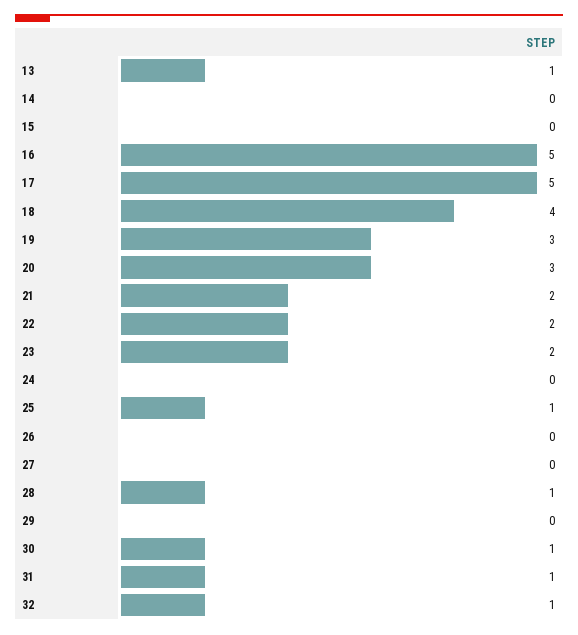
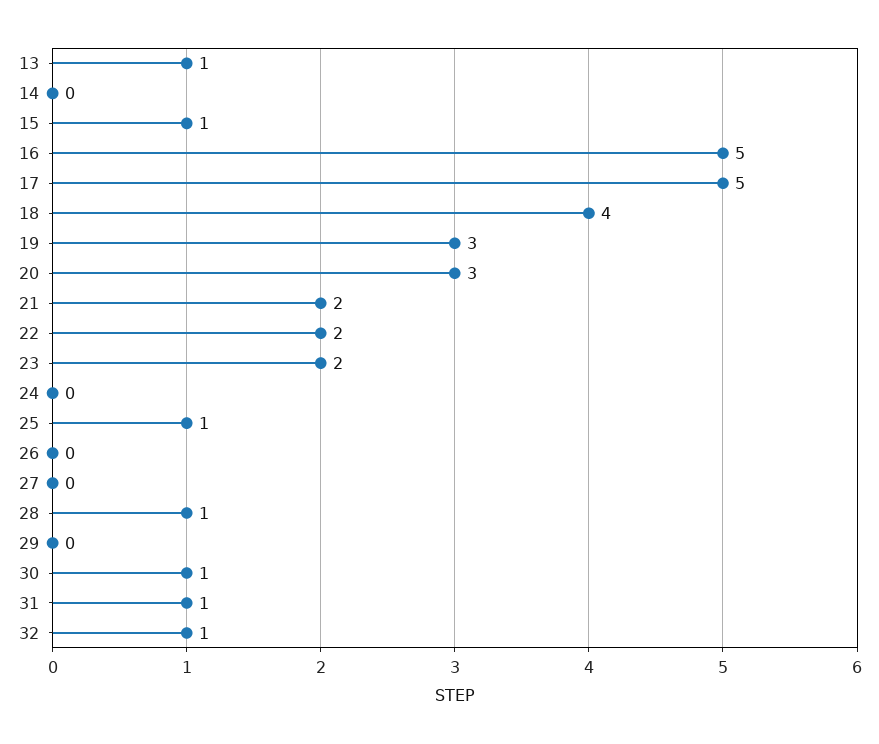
15: 0 -> 1

